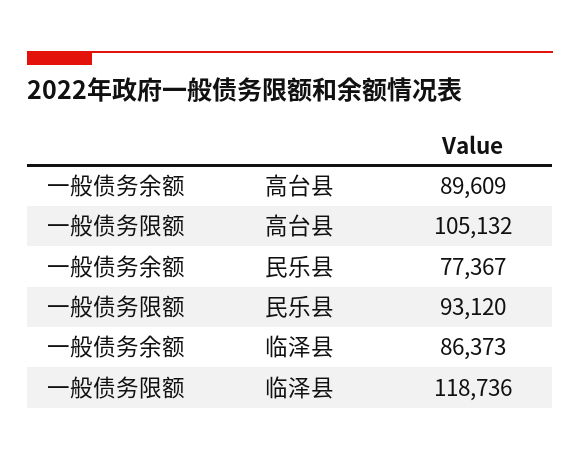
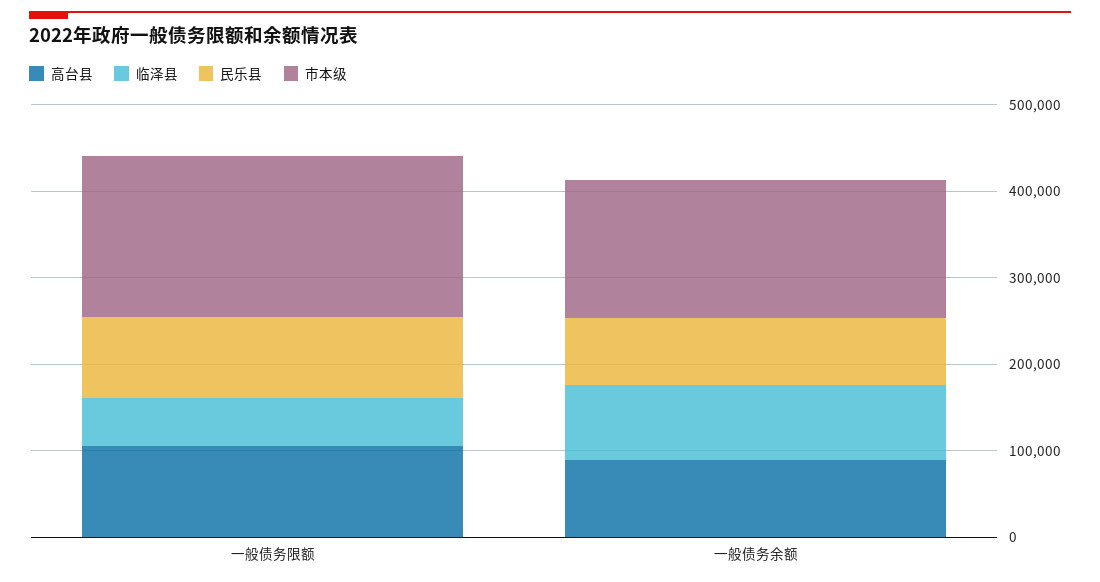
临泽县, 一般债务限额: 118736 -> 60000
市本级, 一般债务限额: none -> 180000
市本级, 一般债务余额: none -> 160000

